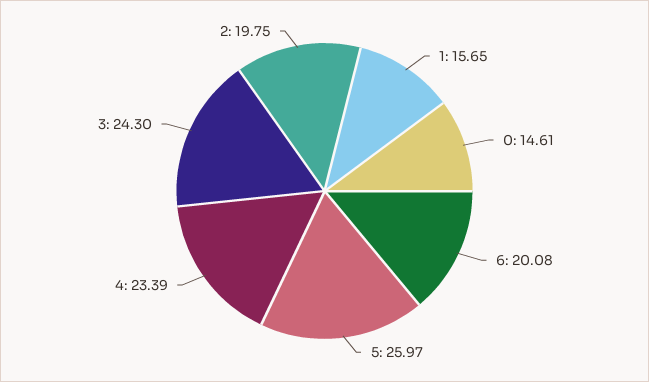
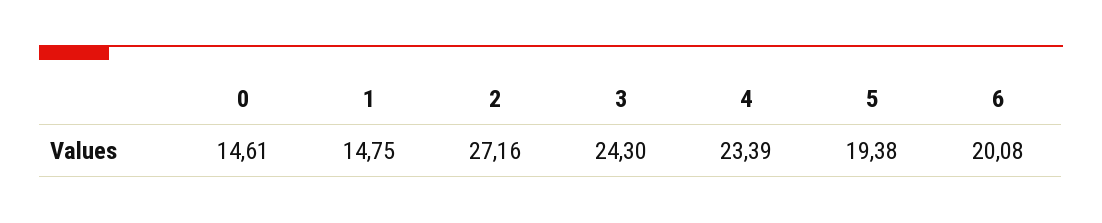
1: 15.65 -> 14.75
5: 25.97 -> 19.38
2: 19.75 -> 27.16

